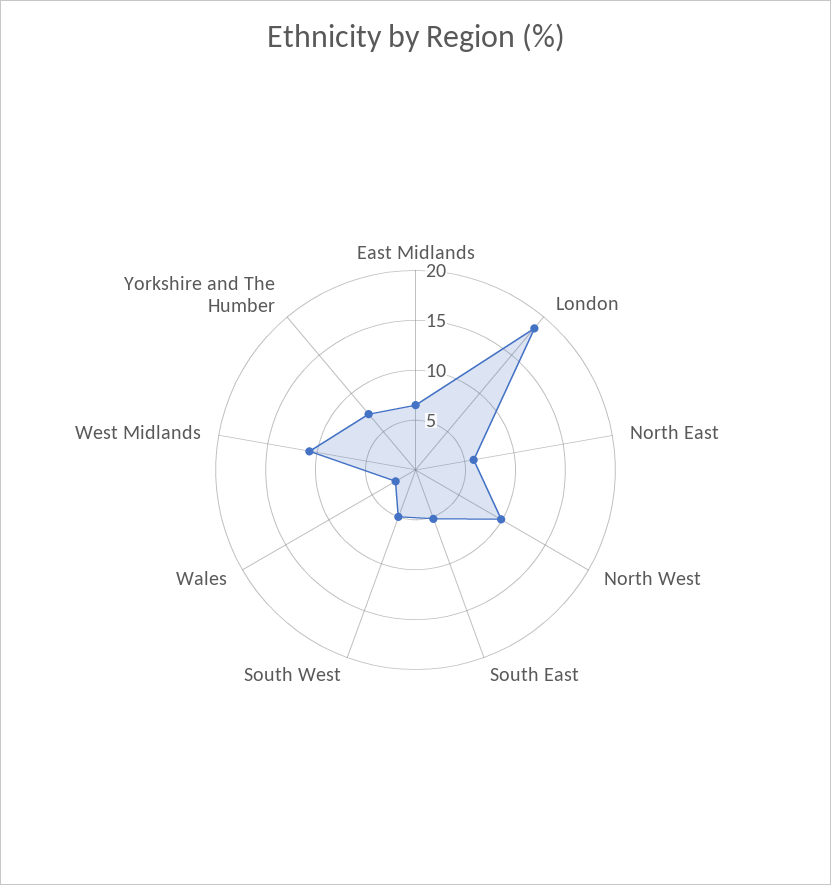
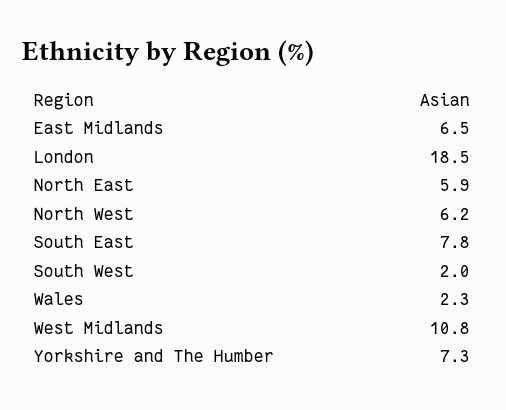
North West: 10 -> 6.2
South East: 5 -> 7.8
South West: 5 -> 2

